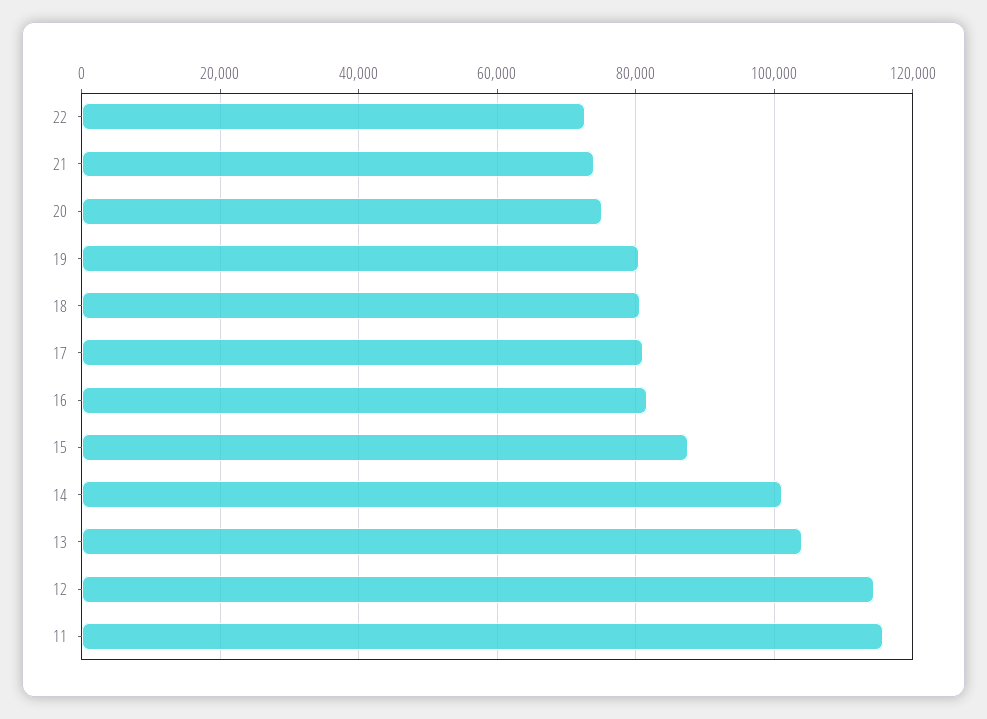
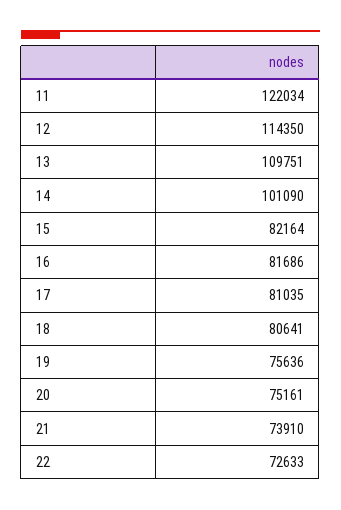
19: 80000 -> 75636
15: 88000 -> 82164
13: 104000 -> 109751
11: 116000 -> 122034

